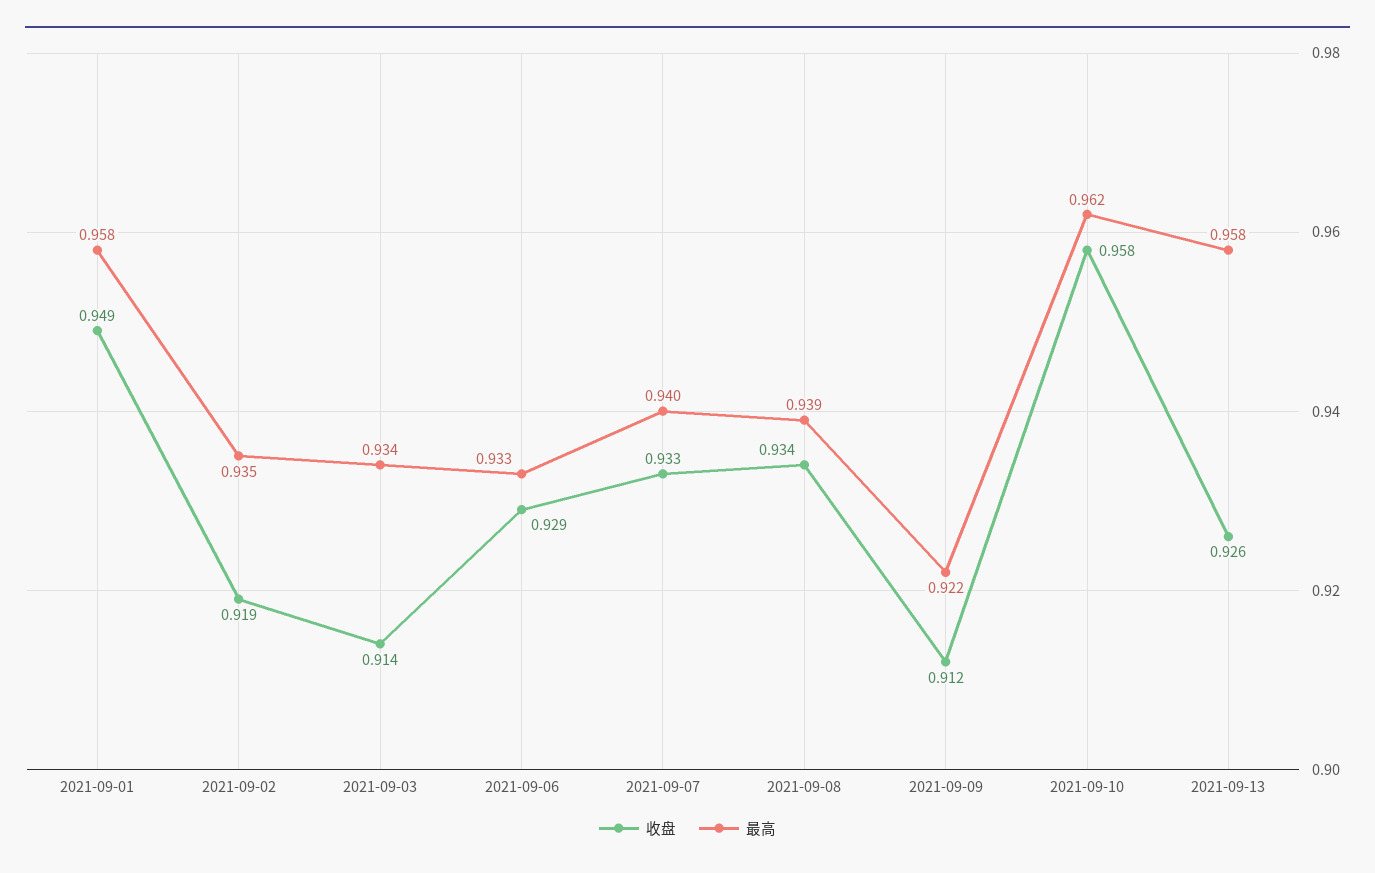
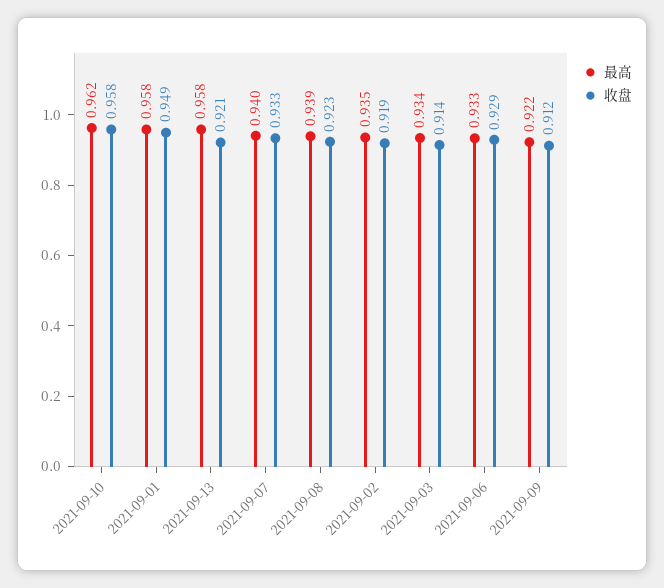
收盘, 2021-09-08: 0.934 -> 0.923
收盘, 2021-09-13: 0.926 -> 0.921

